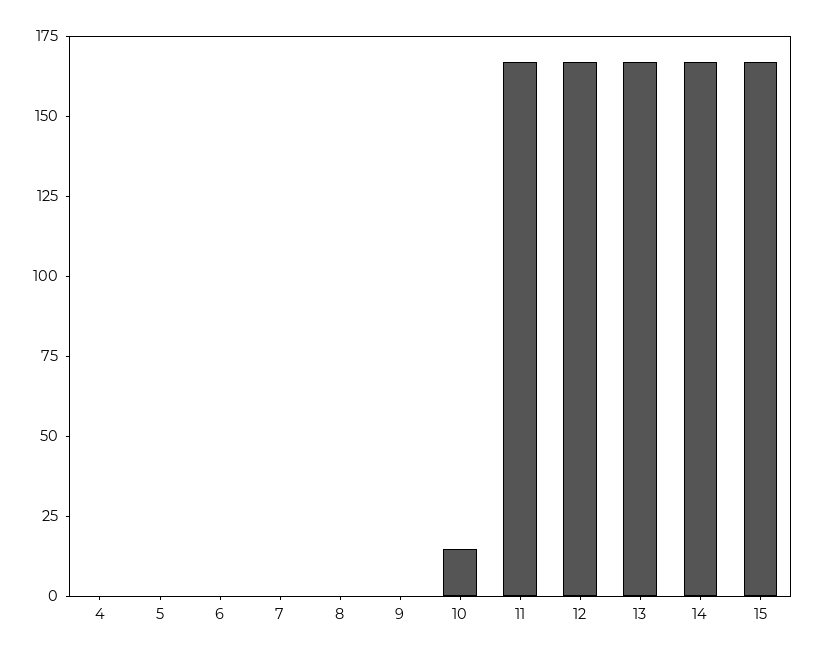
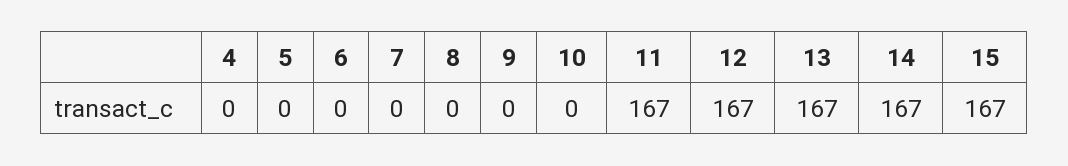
10: 15 -> 0

